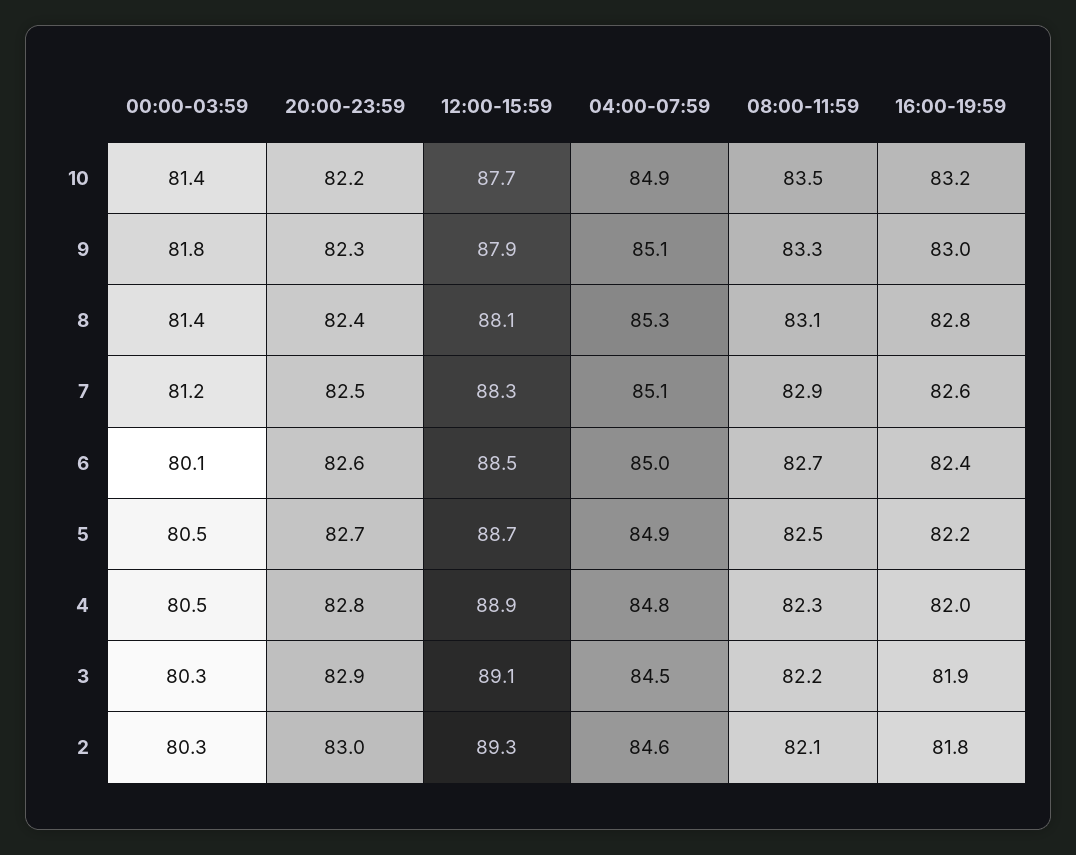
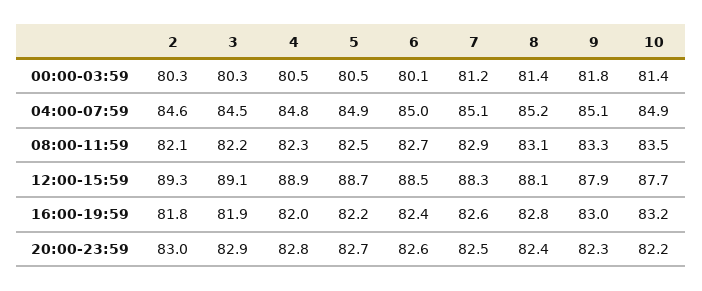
04:00-07:59, 8: 85.3 -> 85.2

